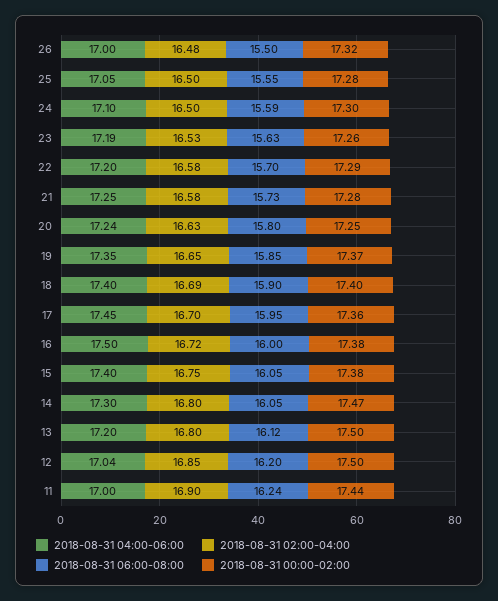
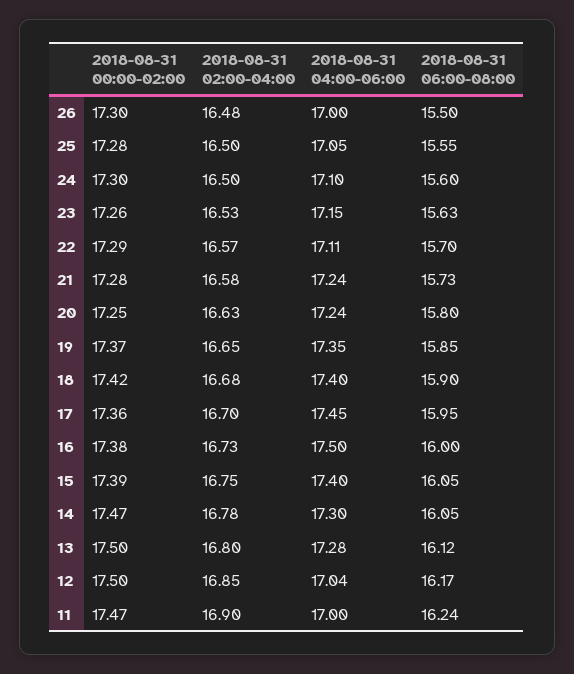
2018-08-31 00:00-02:00, 26: 17.32 -> 17.3
2018-08-31 06:00-08:00, 24: 15.59 -> 15.6
2018-08-31 04:00-06:00, 23: 17.19 -> 17.15
2018-08-31 04:00-06:00, 22: 17.2 -> 17.11
2018-08-31 02:00-04:00, 22: 16.58 -> 16.57
2018-08-31 04:00-06:00, 21: 17.25 -> 17.24
2018-08-31 02:00-04:00, 18: 16.69 -> 16.68
2018-08-31 00:00-02:00, 18: 17.4 -> 17.42
2018-08-31 02:00-04:00, 16: 16.72 -> 16.73
2018-08-31 00:00-02:00, 15: 17.38 -> 17.39
2018-08-31 02:00-04:00, 14: 16.8 -> 16.78
2018-08-31 04:00-06:00, 13: 17.2 -> 17.28
2018-08-31 06:00-08:00, 12: 16.2 -> 16.17
2018-08-31 00:00-02:00, 11: 17.44 -> 17.47

